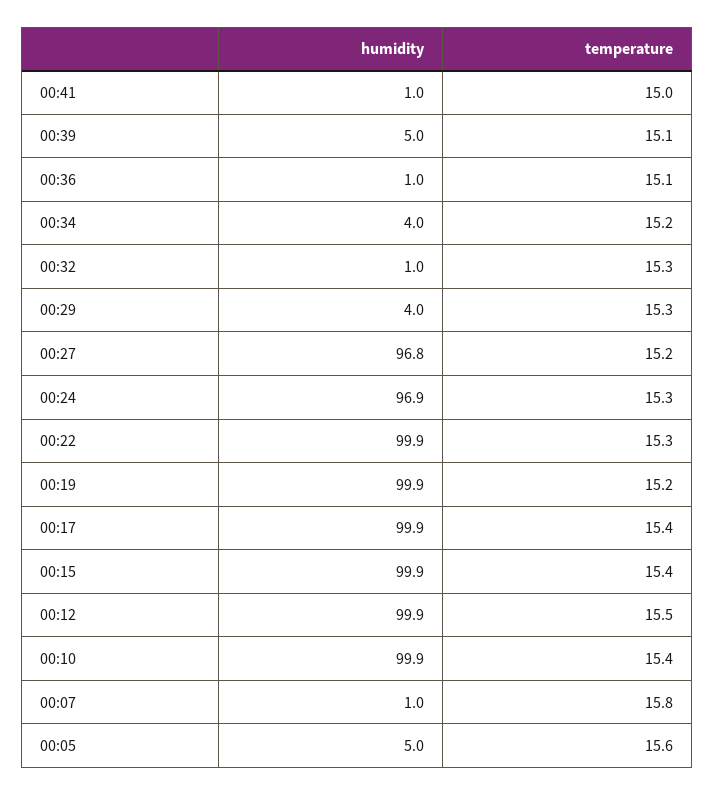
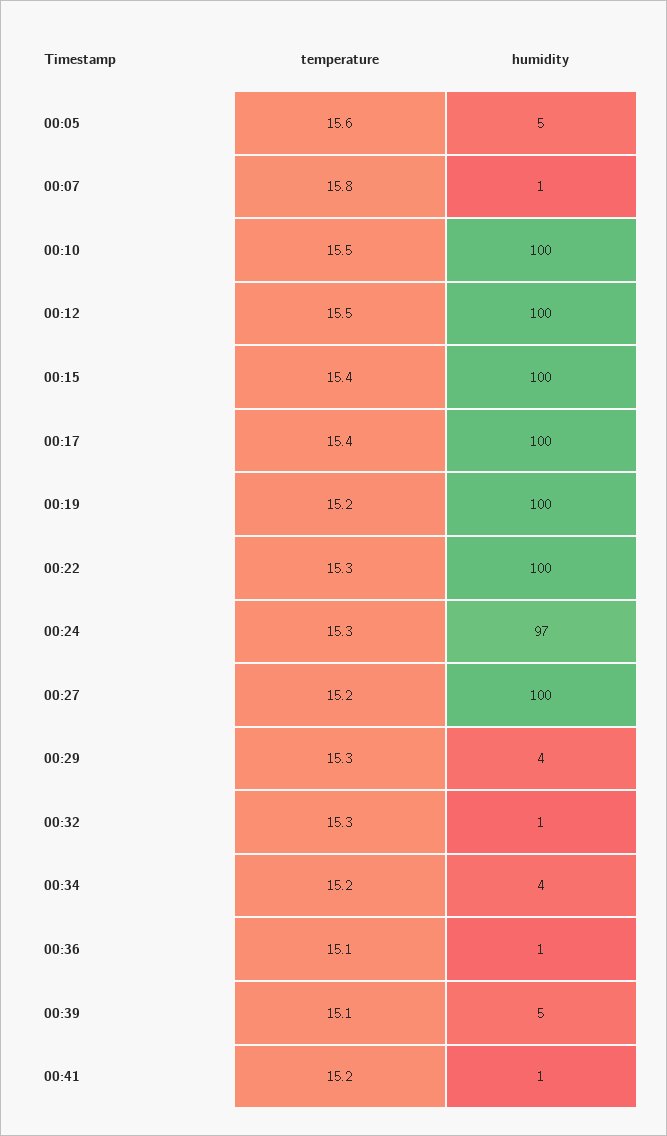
temperature, 00:41: 15 -> 15.2
humidity, 00:27: 96.8 -> 100
temperature, 00:10: 15.4 -> 15.5

